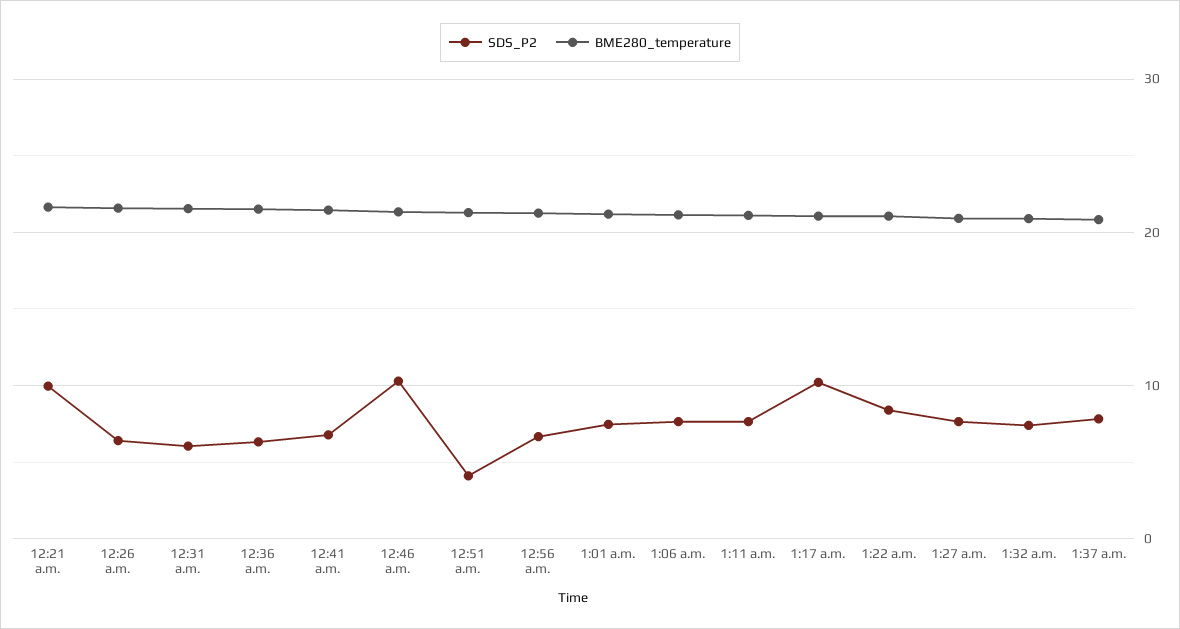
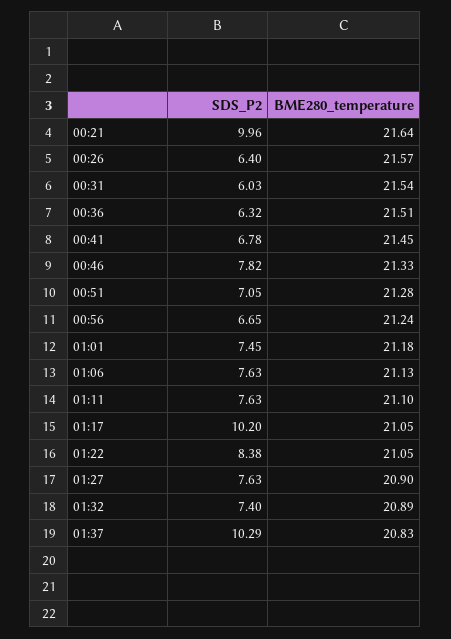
SDS_P2, 12:46 a.m.: 10 -> 7.82
SDS_P2, 12:51 a.m.: 4 -> 7.05
SDS_P2, 1:37 a.m.: 8 -> 10.29

